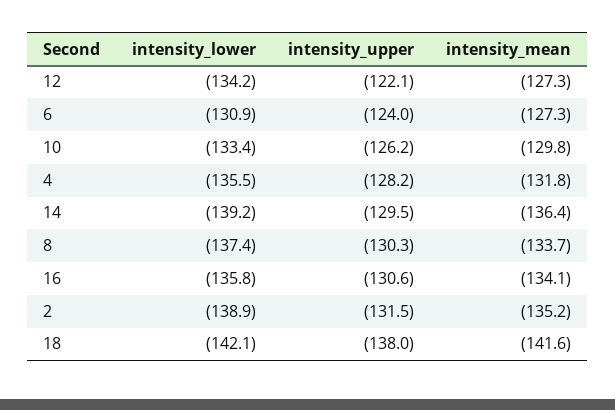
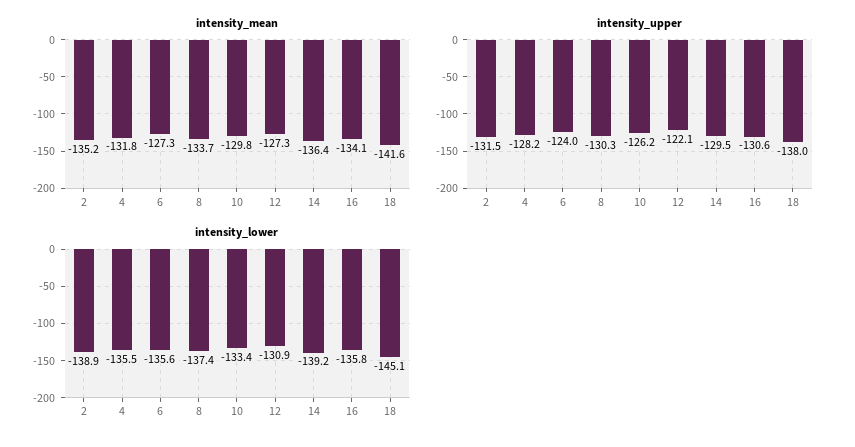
intensity_lower, 12: -134.2 -> -130.9
intensity_lower, 6: -130.9 -> -135.6
intensity_lower, 18: -142.1 -> -145.1

